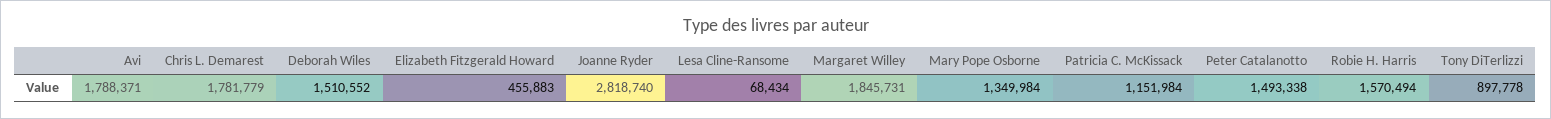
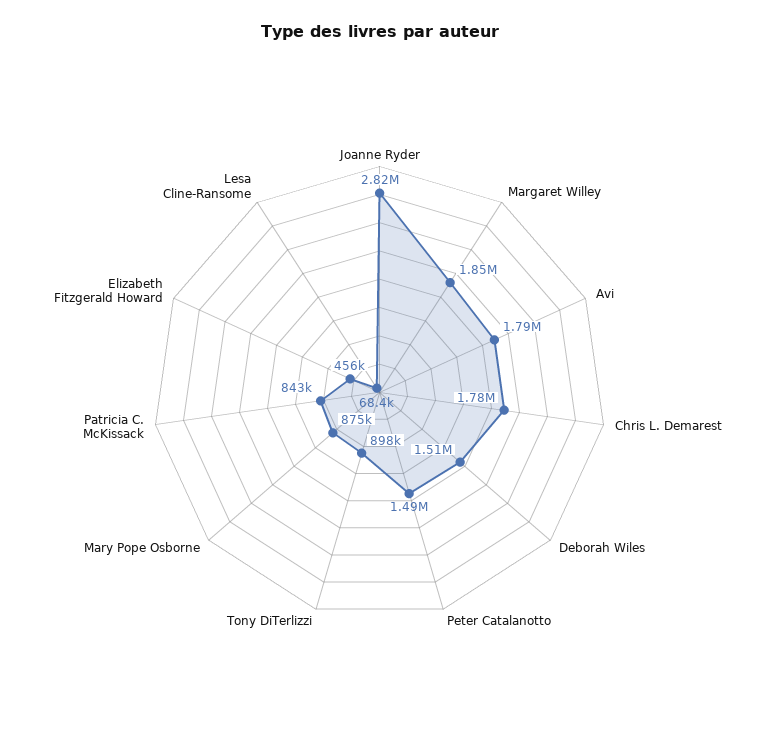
Mary Pope Osborne: 1349984 -> 875000
Patricia C. McKissack: 1151984 -> 843000
Robie H. Harris: 1570494 -> none

